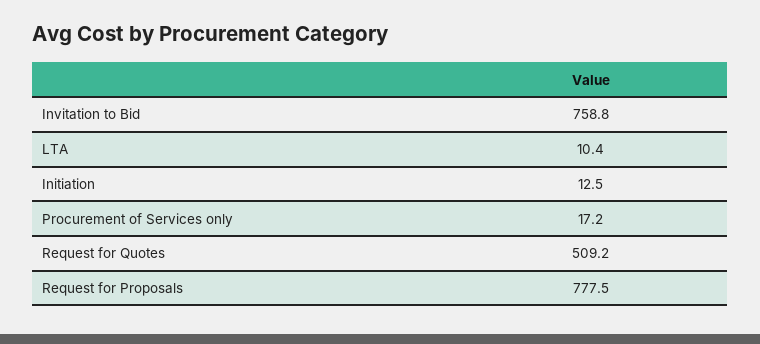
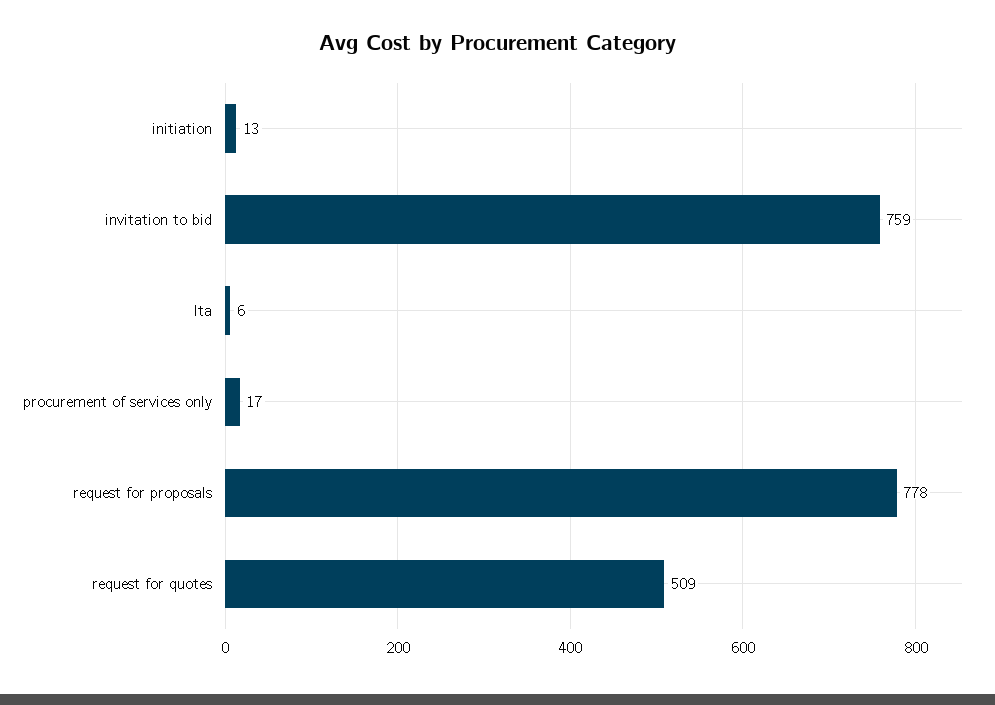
LTA: 10.4 -> 6

